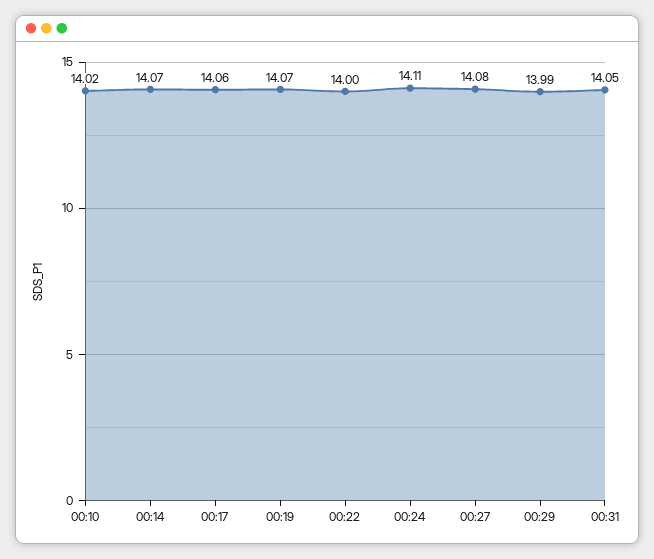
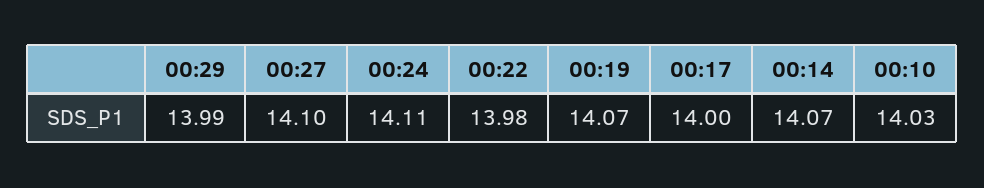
00:10: 14.02 -> 14.03
00:17: 14.06 -> 14
00:22: 14 -> 13.98
00:27: 14.08 -> 14.1
00:31: 14.05 -> none

